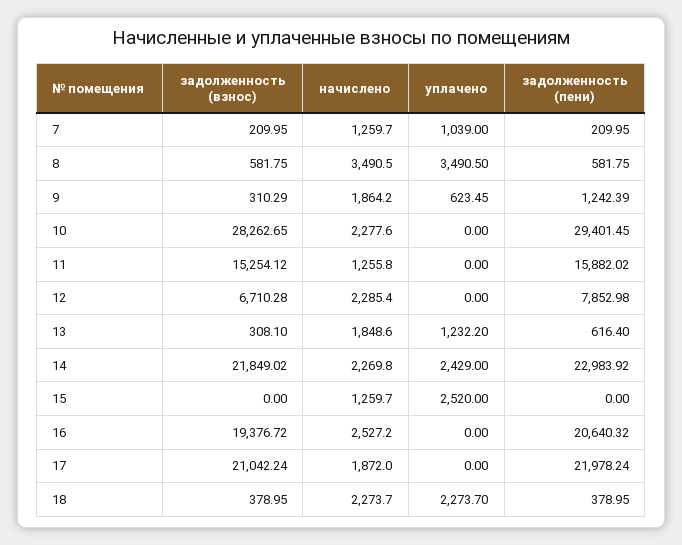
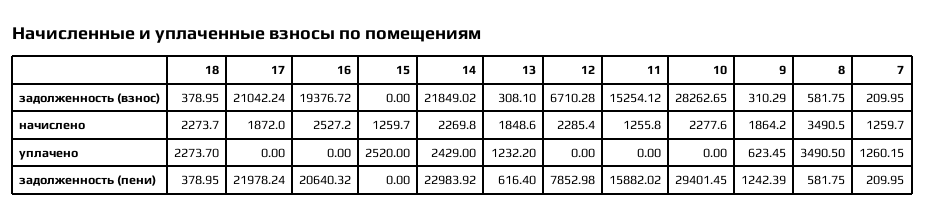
уплачено, 7: 1039 -> 1260.15

